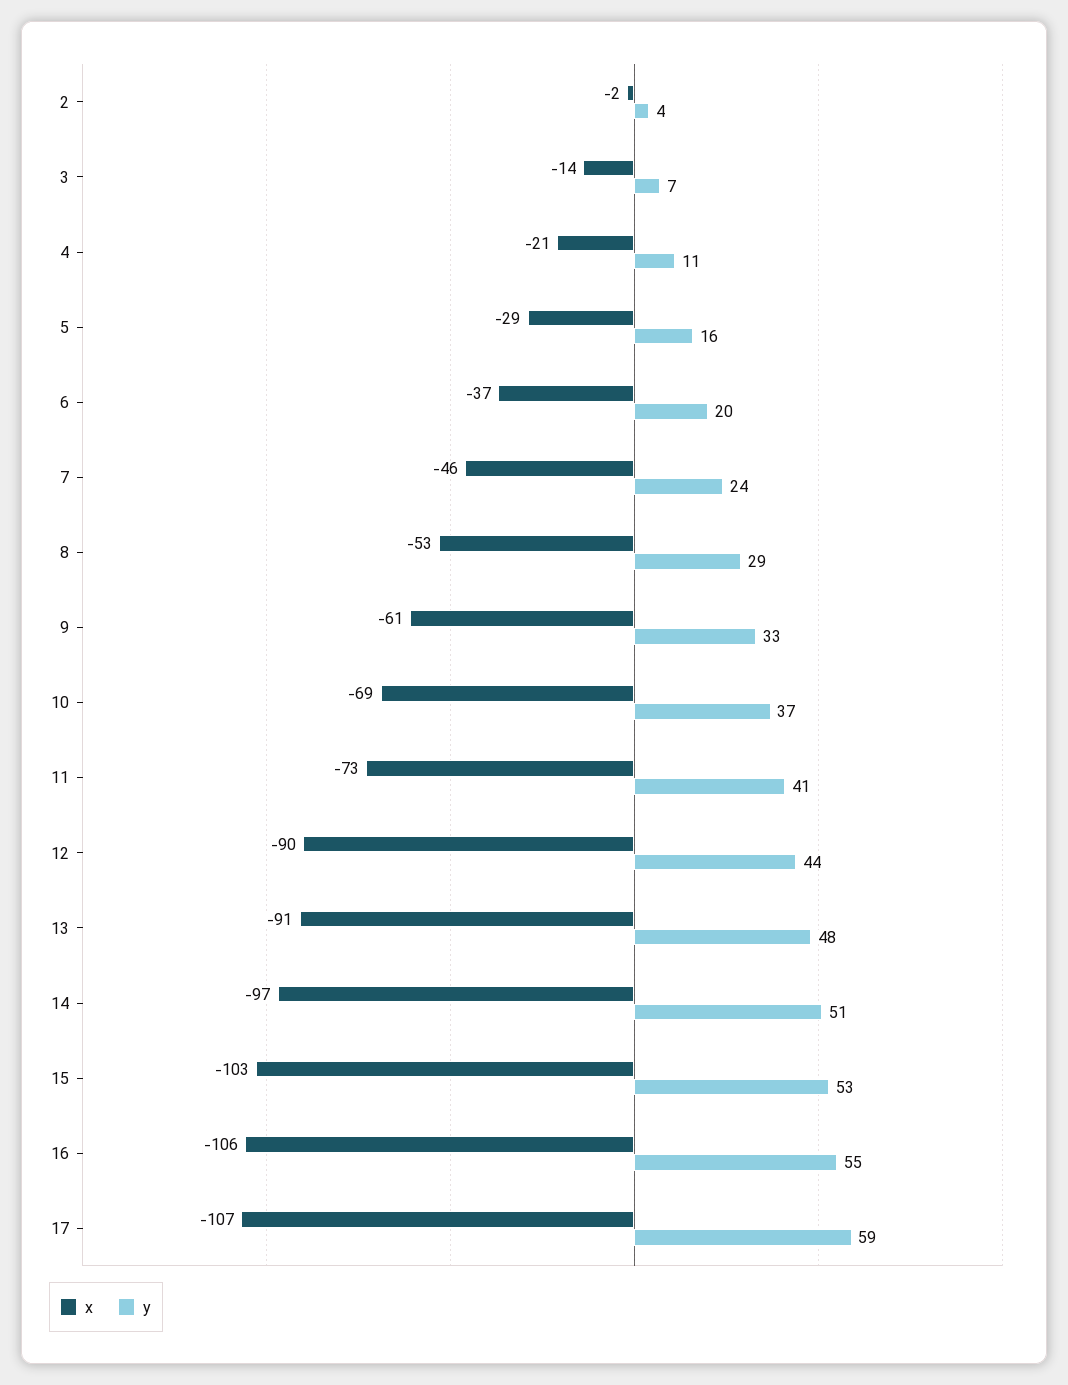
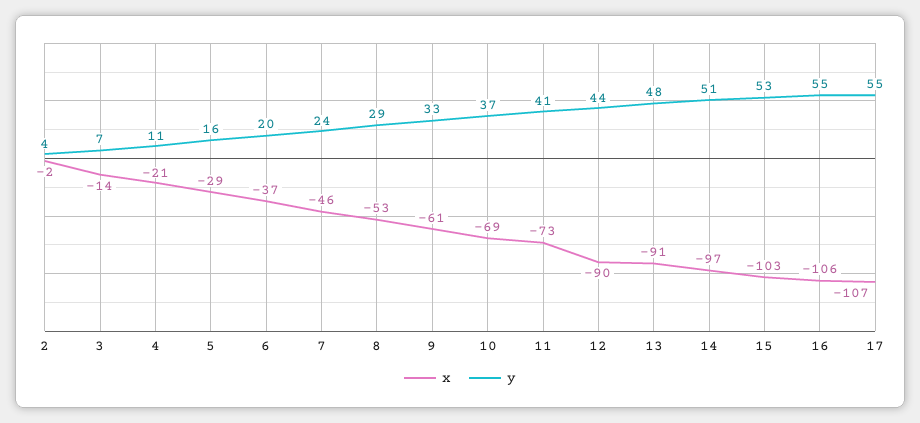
y, 17: 59 -> 55

